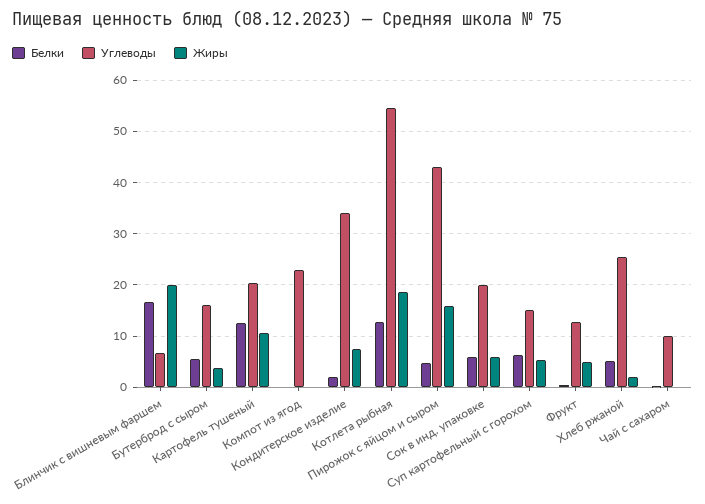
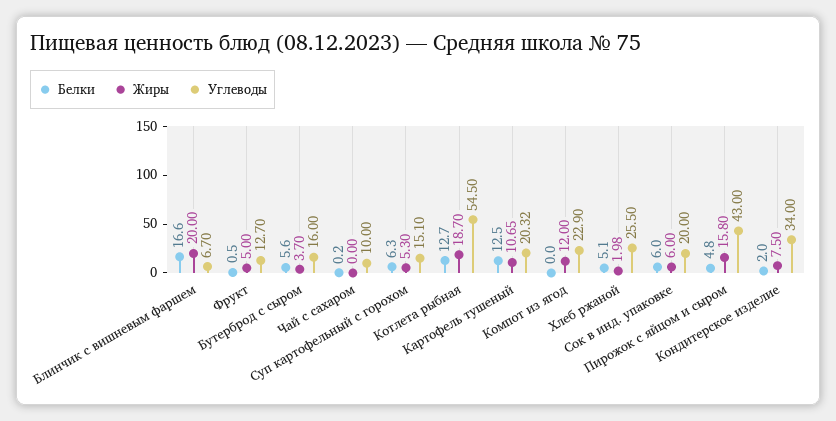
Жиры, Компот из ягод: 0 -> 12

